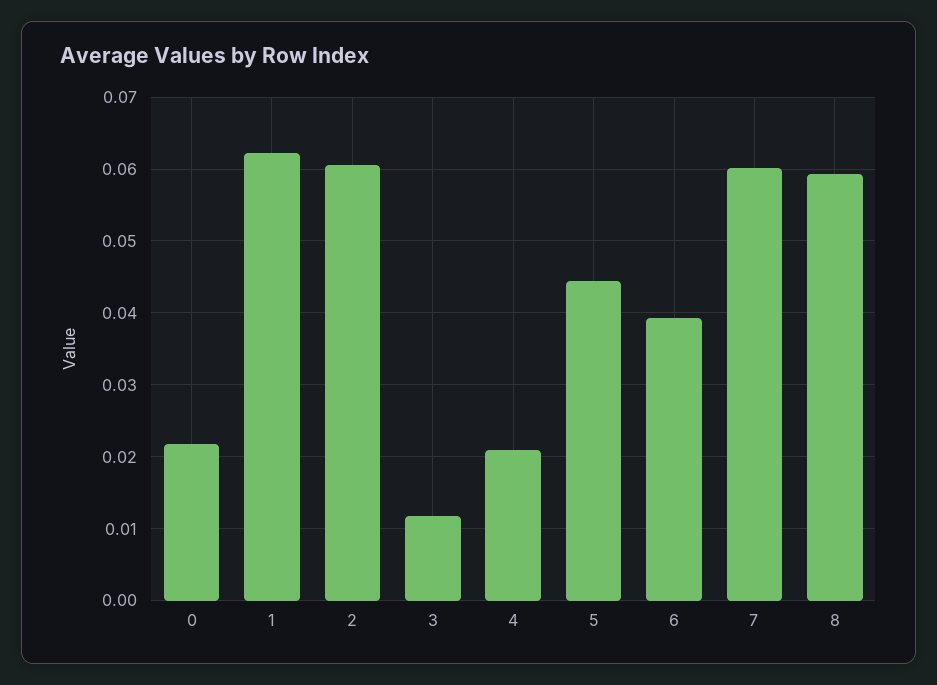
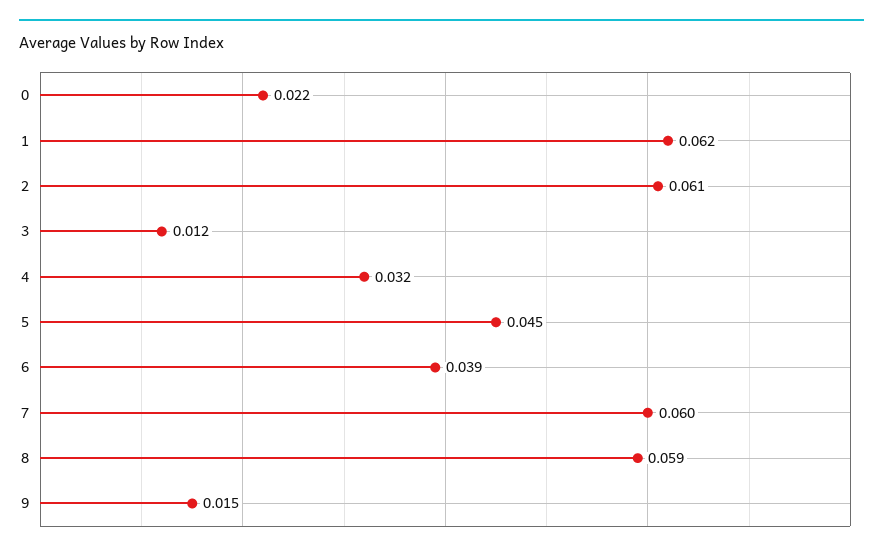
4: 0.021 -> 0.032
9: none -> 0.015

